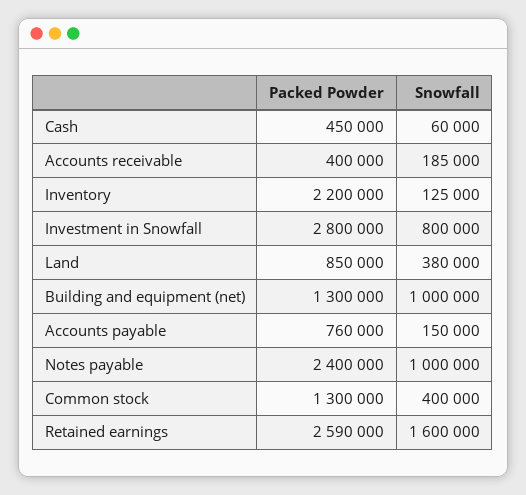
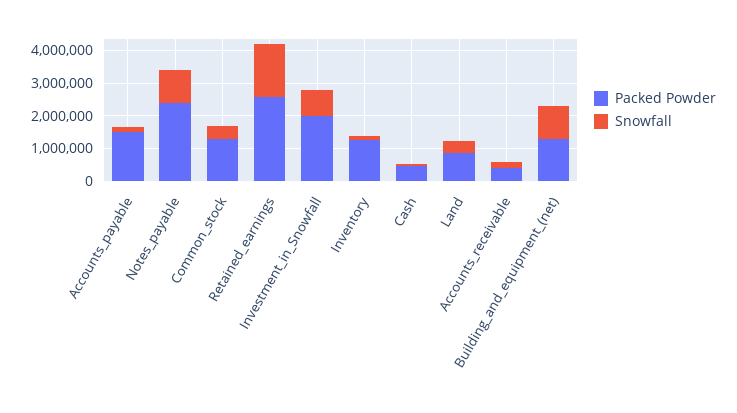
Packed Powder, Inventory: 2200000 -> 1250000
Packed Powder, Investment in Snowfall: 2800000 -> 2000000
Packed Powder, Accounts payable: 760000 -> 1500000

